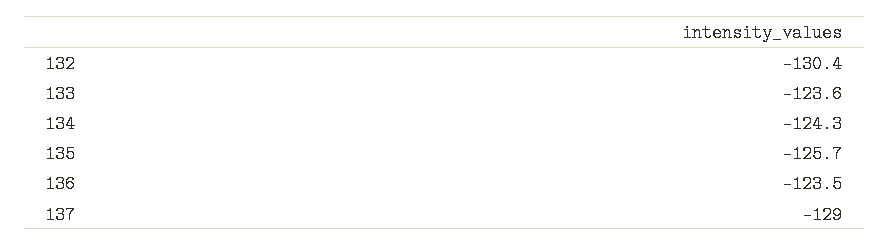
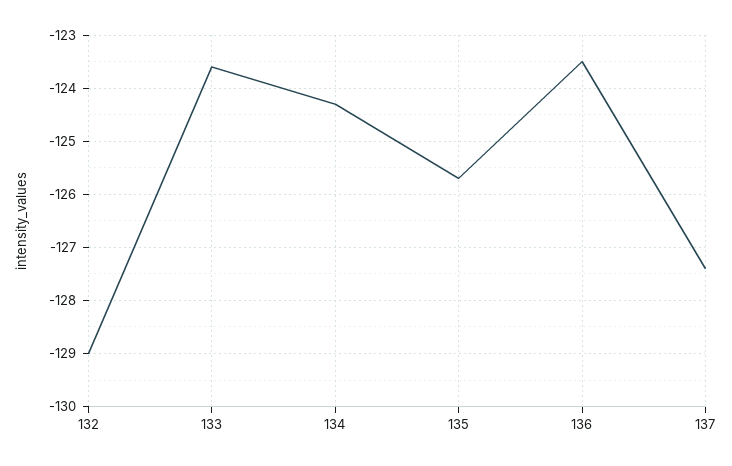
132: -130.4 -> -129
137: -129 -> -127.5

